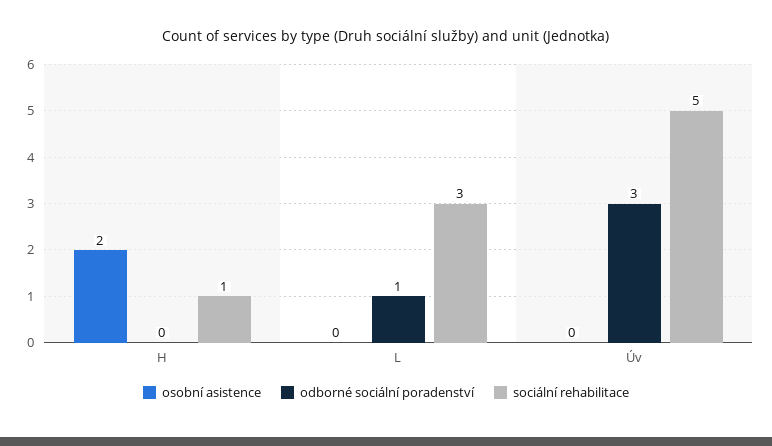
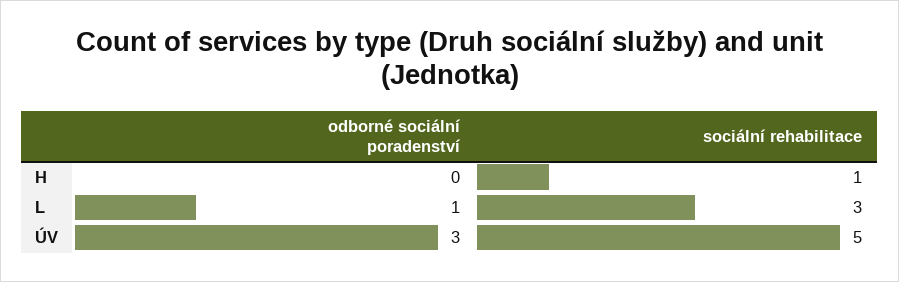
osobní asistence, H: 2 -> none
osobní asistence, L: 0 -> none
osobní asistence, Úv: 0 -> none

